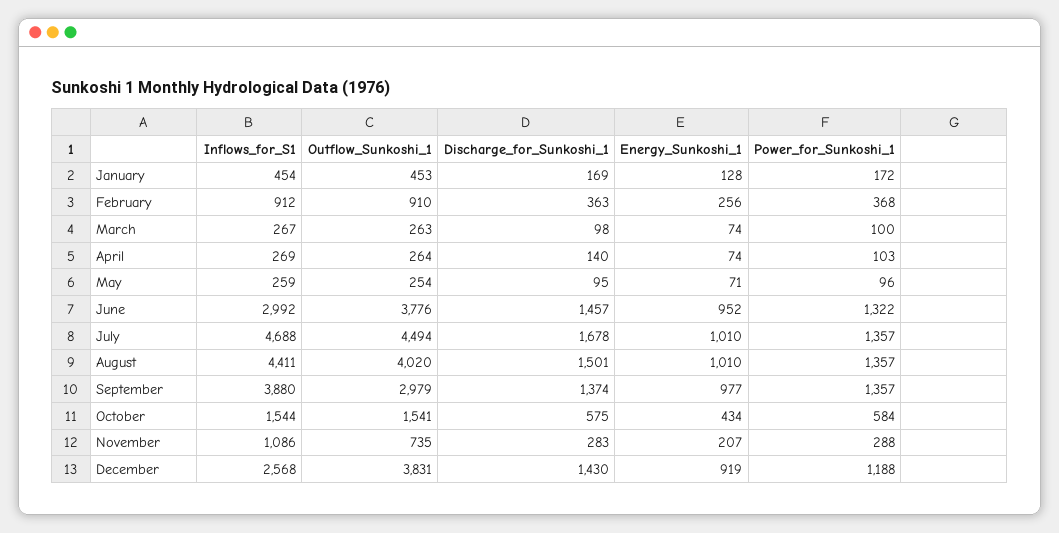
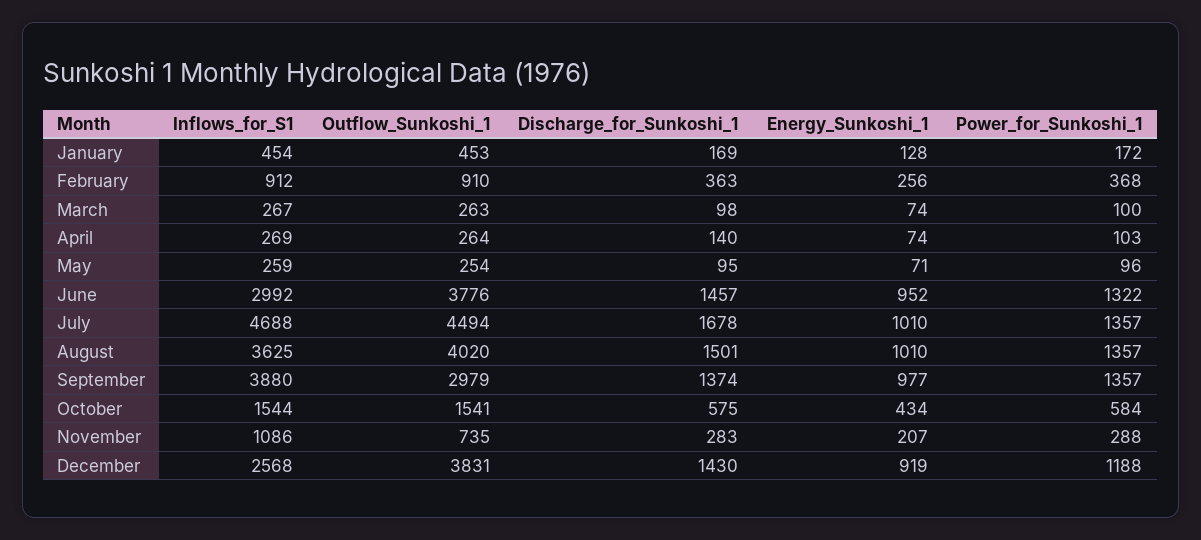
Inflows_for_S1, August: 4411 -> 3625

